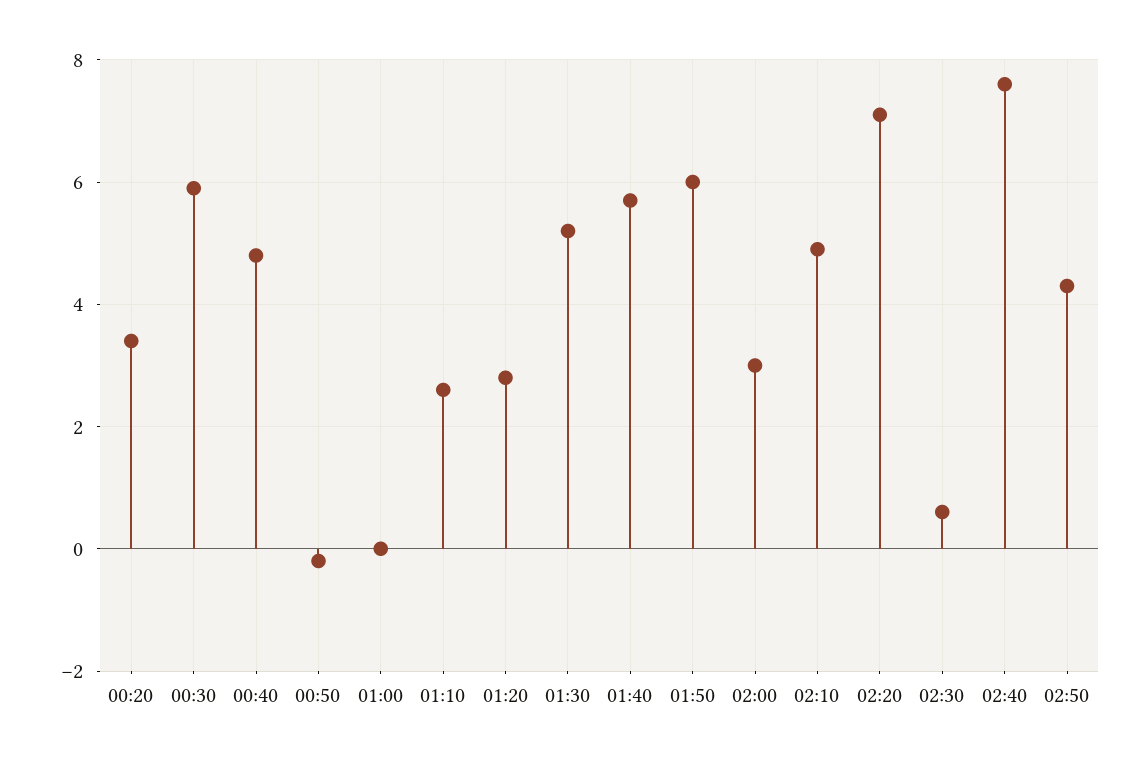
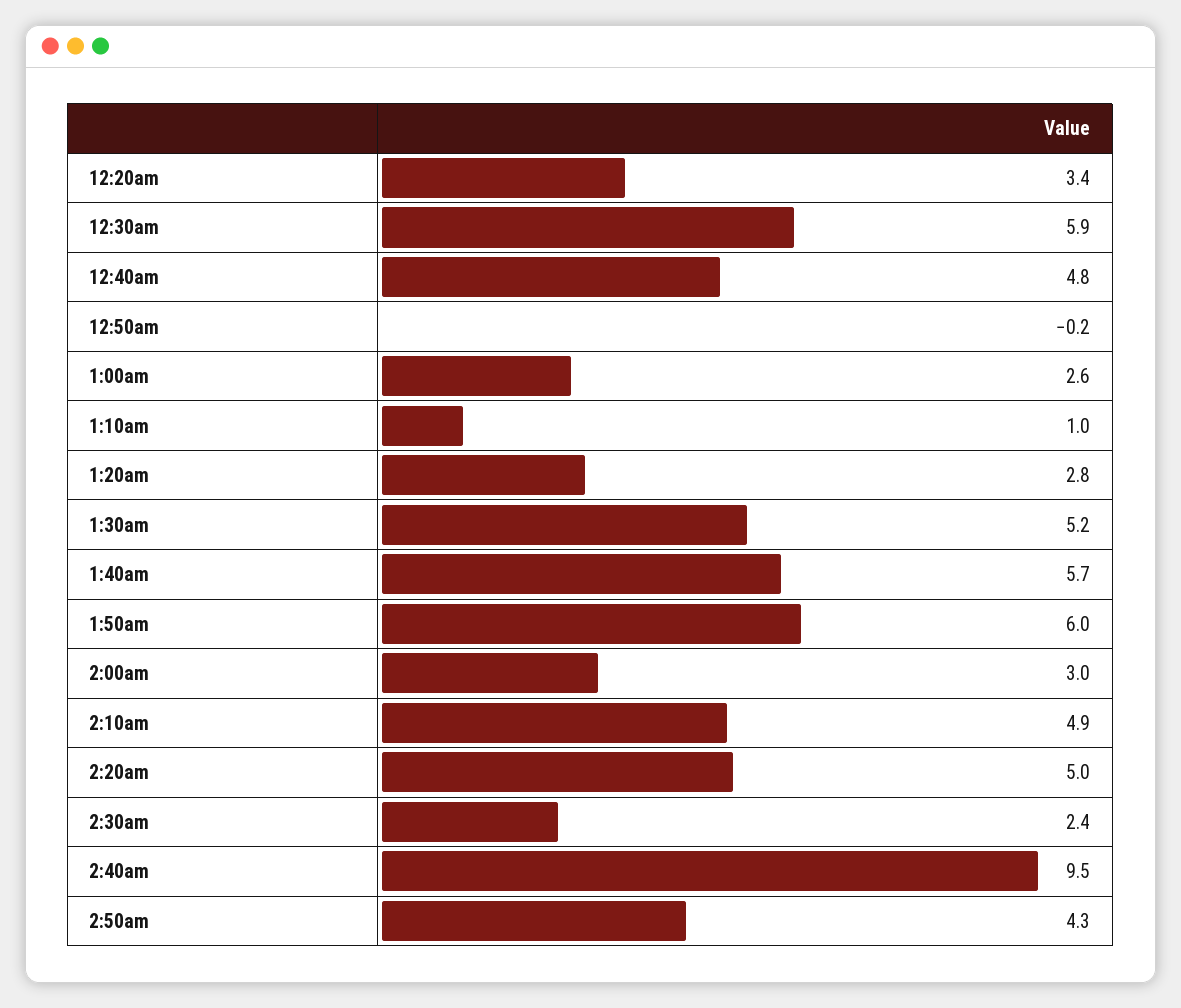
01:00: 0 -> 2.6
01:10: 2.5 -> 1
02:20: 7 -> 5
02:30: 0.5 -> 2.4
02:40: 7.5 -> 9.5

